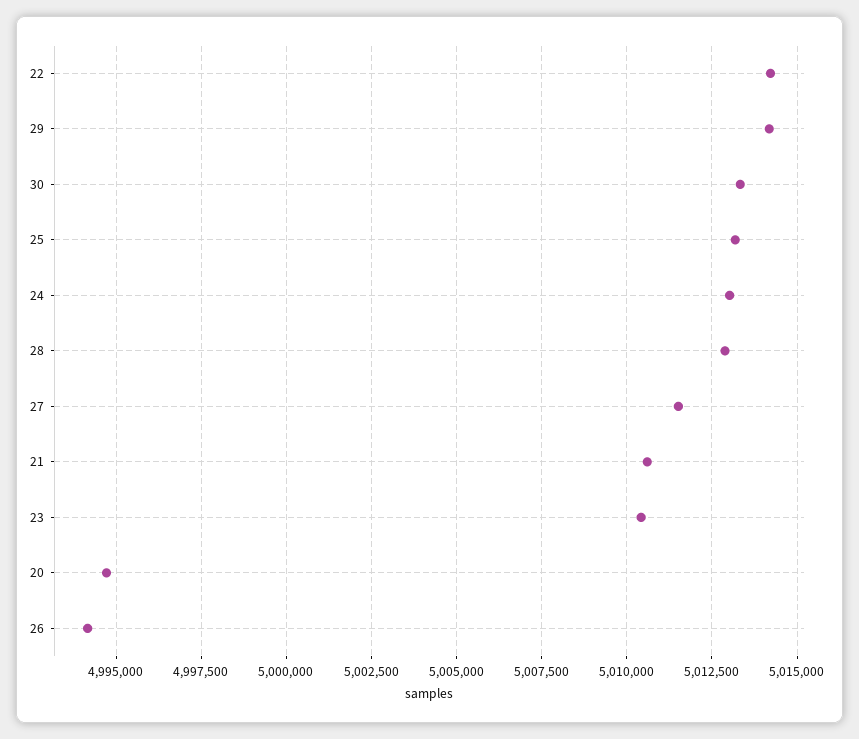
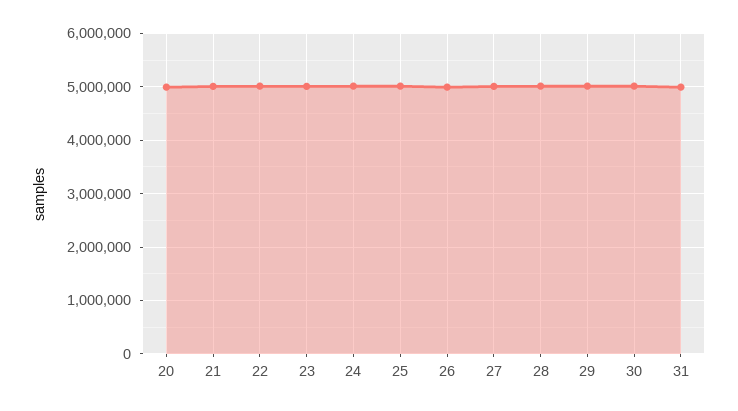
31: none -> 5000000

